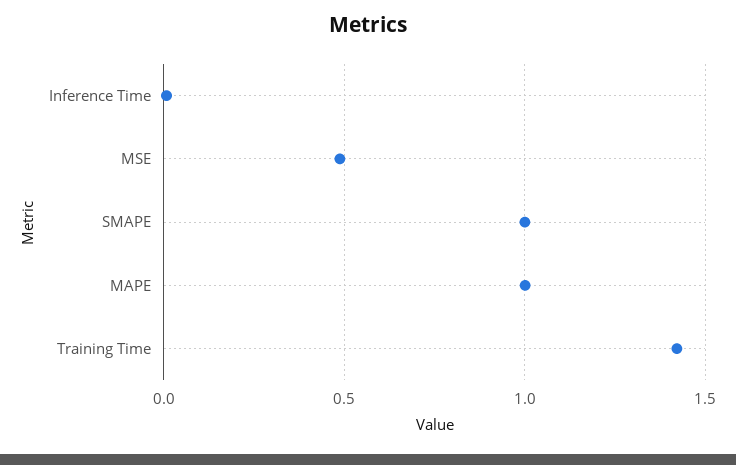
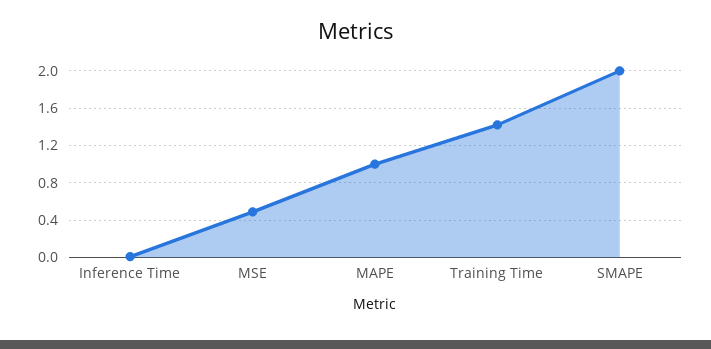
SMAPE: 1 -> 2

